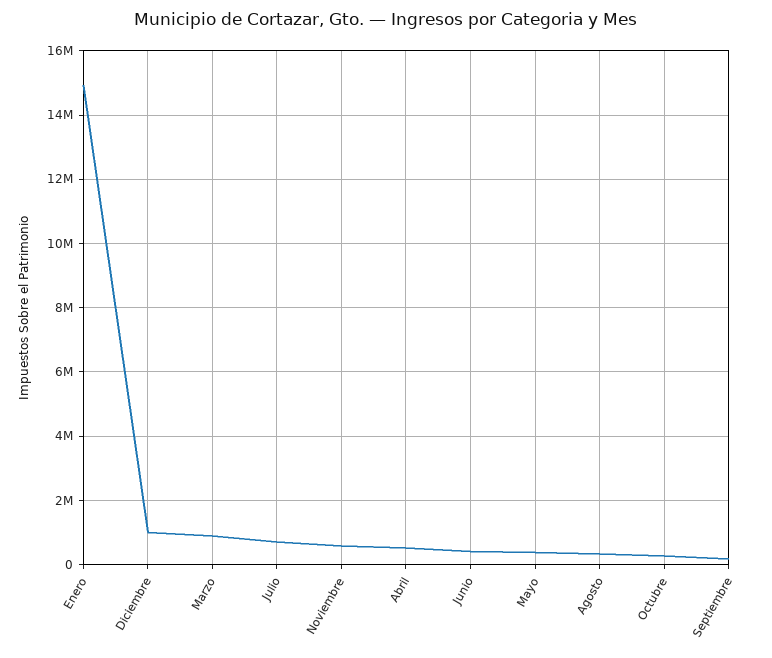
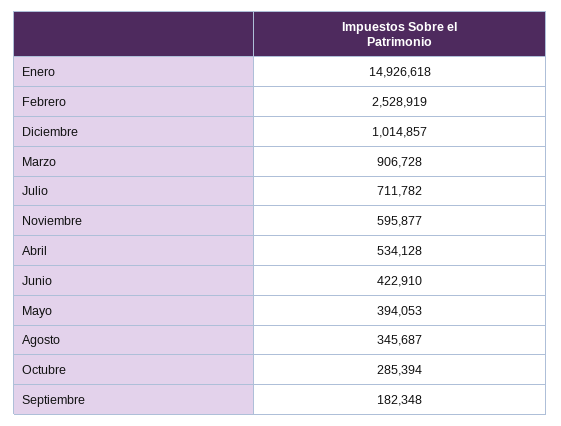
Febrero: none -> 2528919

